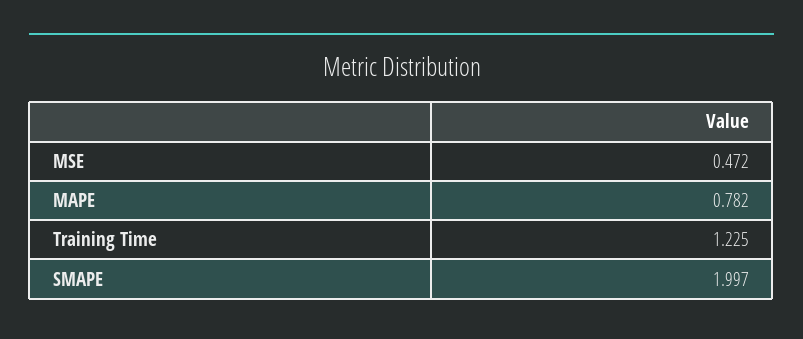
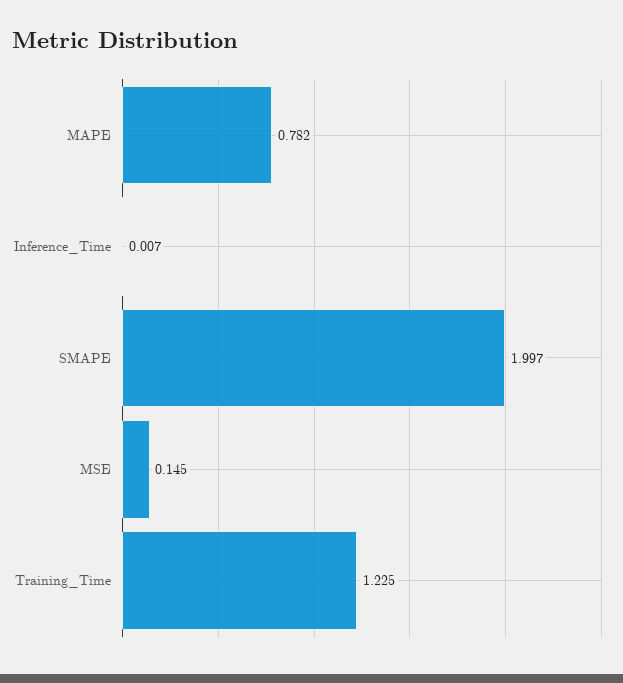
MSE: 0.472 -> 0.145
Inference_Time: none -> 0.007

